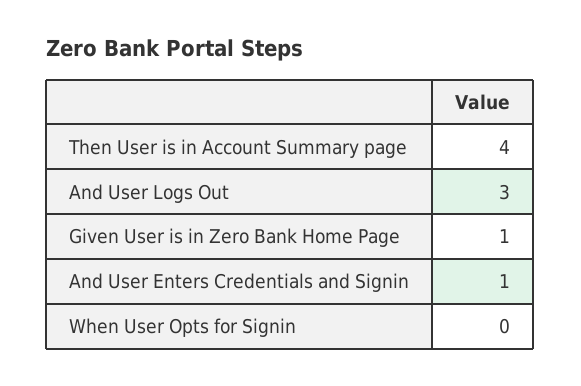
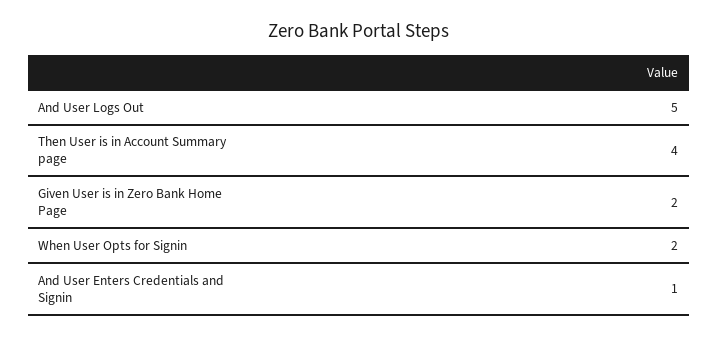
And User Logs Out: 3 -> 5
Given User is in Zero Bank Home Page: 1 -> 2
When User Opts for Signin: 0 -> 2

